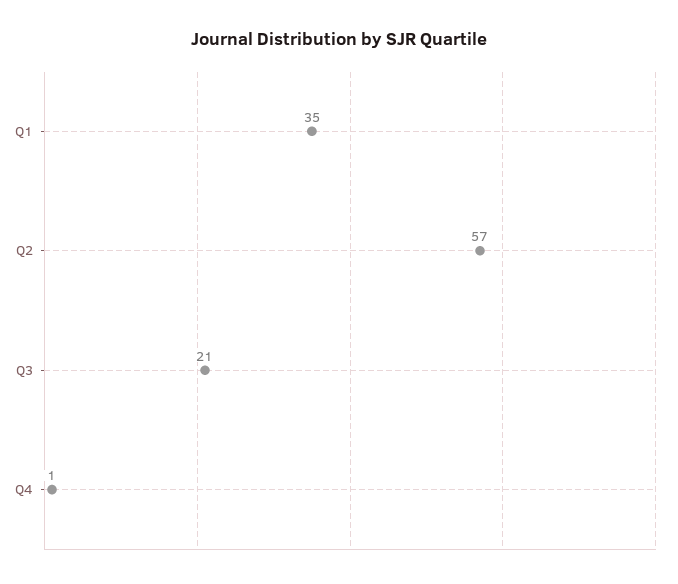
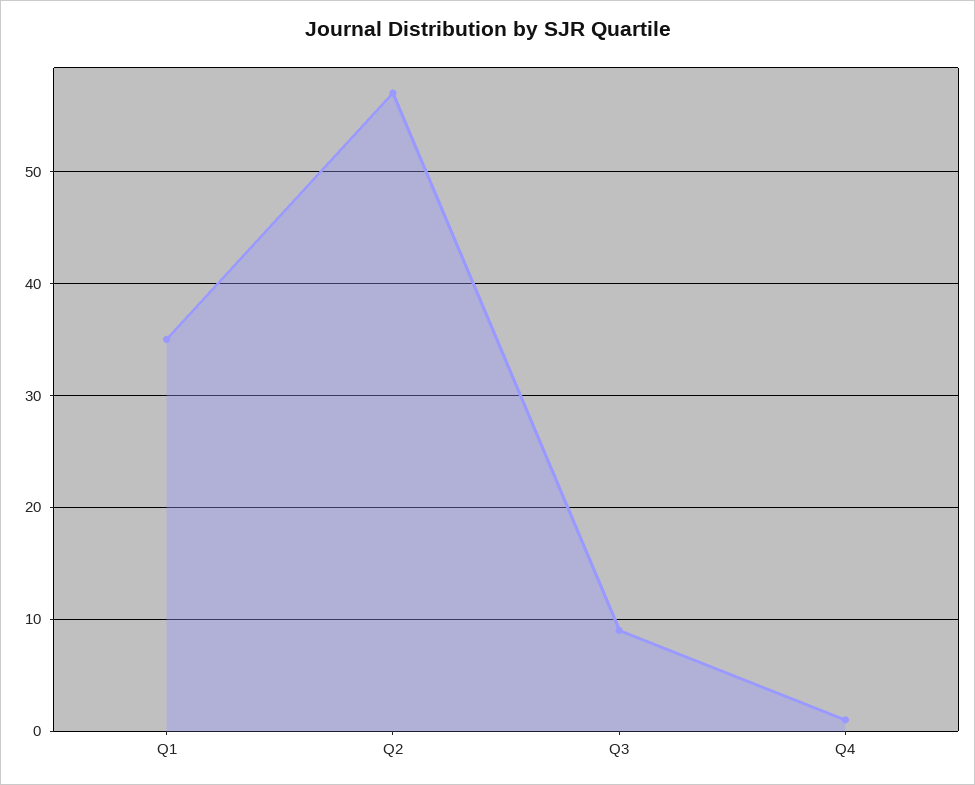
Q3: 21 -> 9

